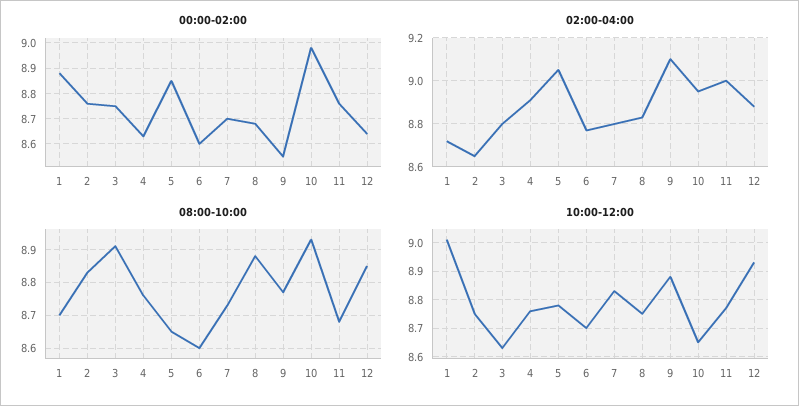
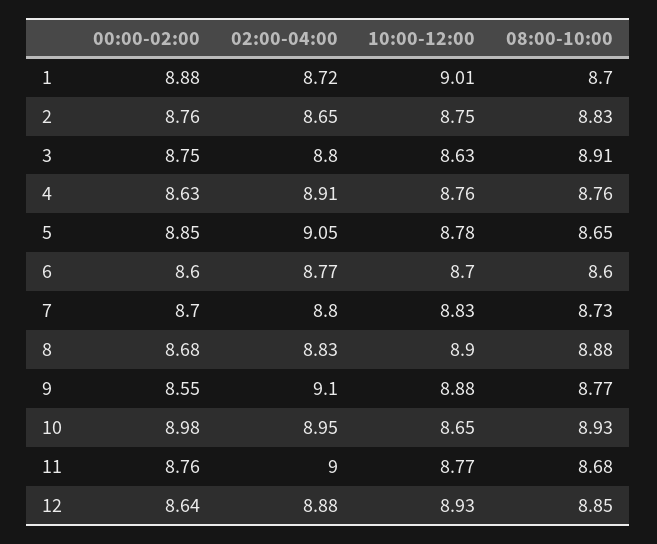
10:00-12:00, 8: 8.75 -> 8.9

